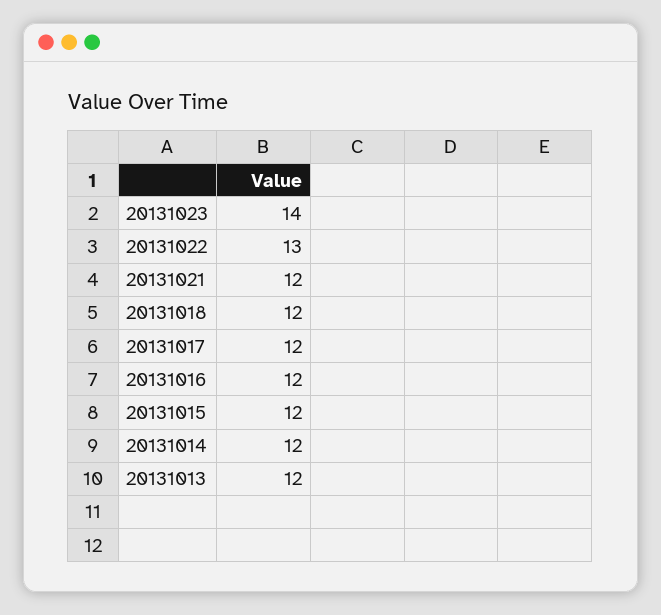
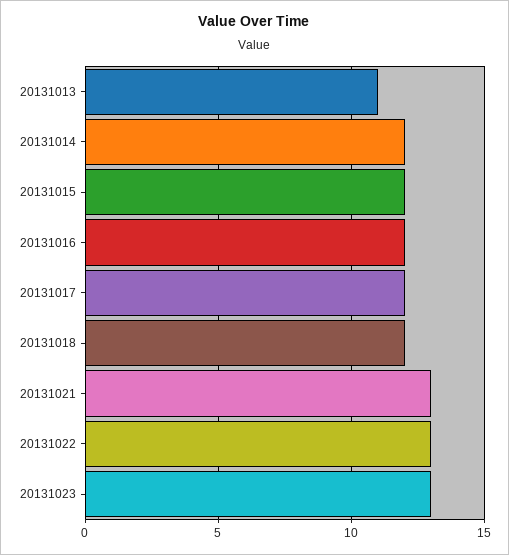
20131023: 14 -> 13
20131021: 12 -> 13
20131013: 12 -> 11

